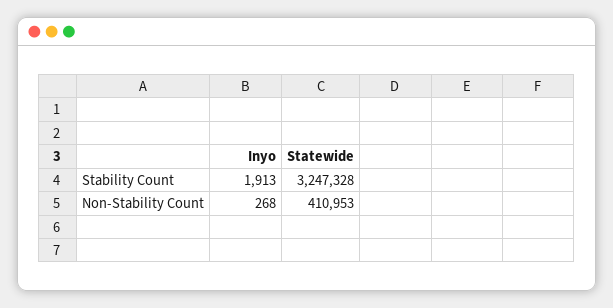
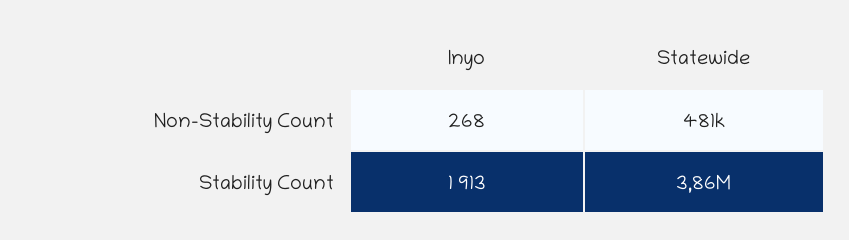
Statewide, Stability Count: 3247328 -> 3860000
Statewide, Non-Stability Count: 410953 -> 481000

